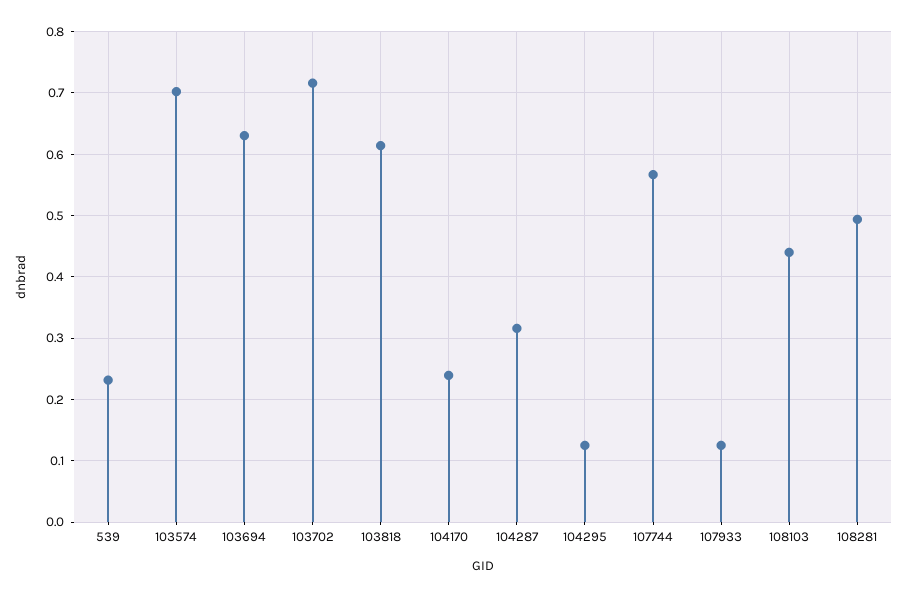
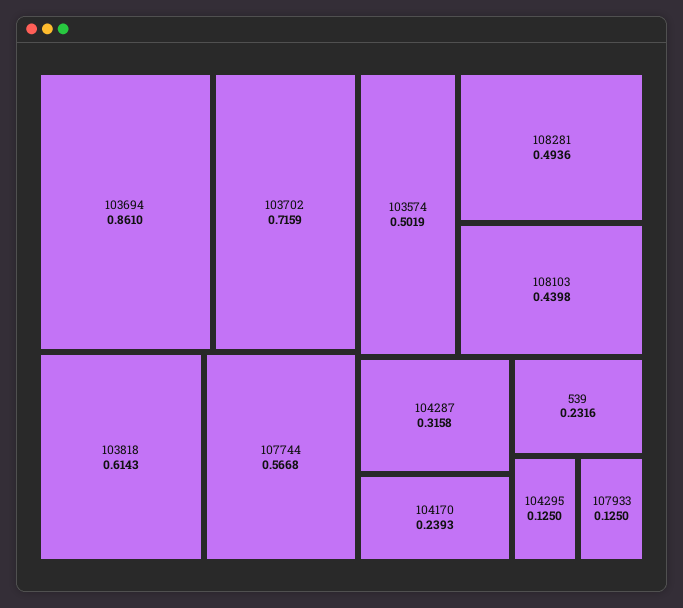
103574: 0.7 -> 0.5019
103694: 0.63 -> 0.861

